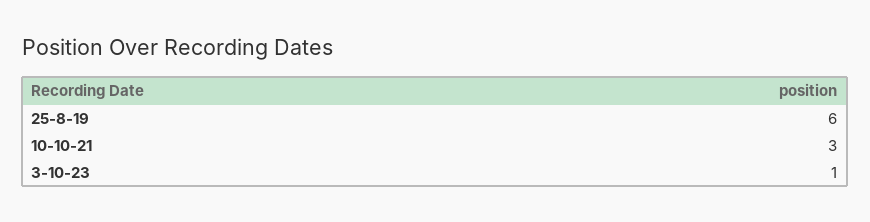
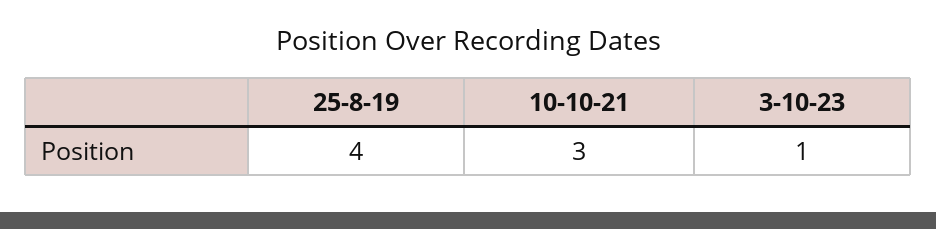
25-8-19: 6 -> 4

